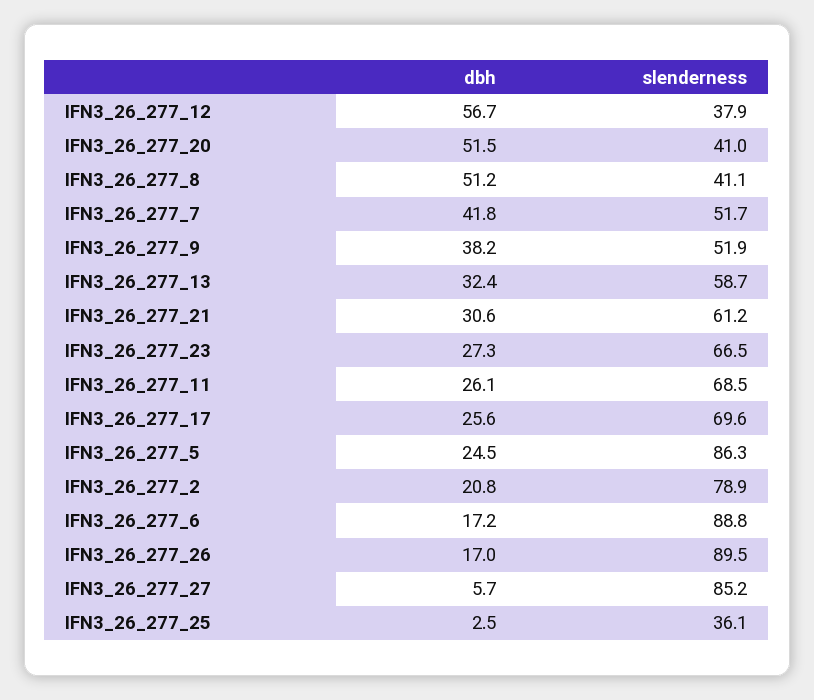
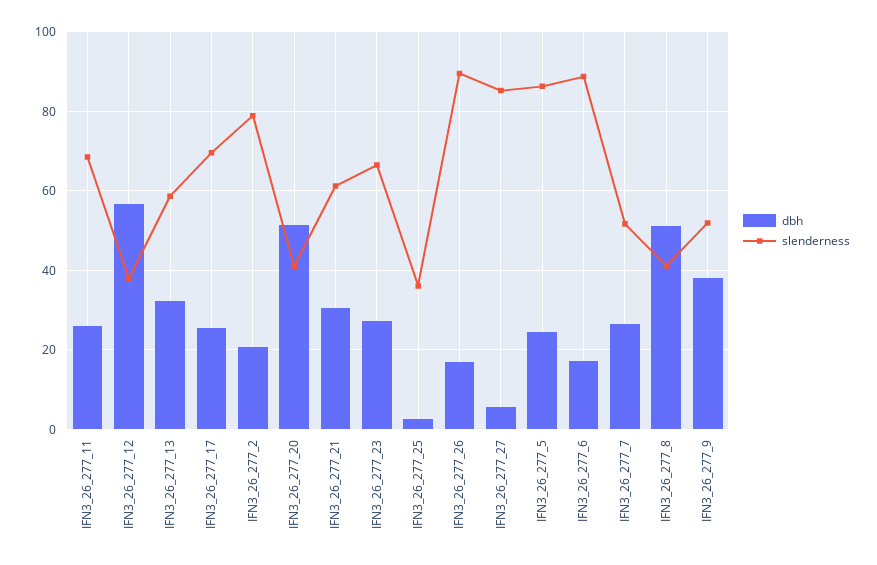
dbh, IFN3_26_277_7: 41.8 -> 26

